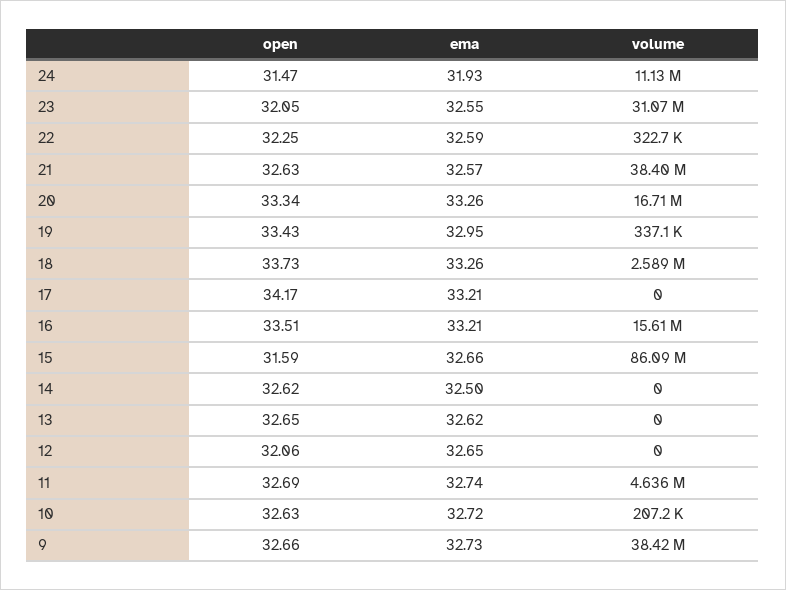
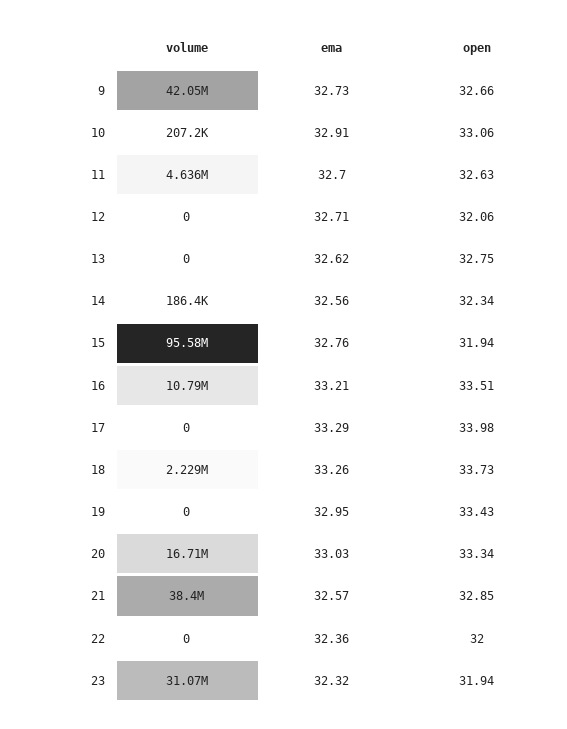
open, 24: 31.47 -> none
ema, 24: 31.93 -> none
volume, 24: 11130000 -> none
open, 23: 32.05 -> 31.94
ema, 23: 32.55 -> 32.32
open, 22: 32.25 -> 32
ema, 22: 32.59 -> 32.36
volume, 22: 322700 -> 0
open, 21: 32.63 -> 32.85
ema, 20: 33.26 -> 33.03
volume, 19: 337100 -> 0
volume, 18: 2589000 -> 2229000
open, 17: 34.17 -> 33.98
ema, 17: 33.21 -> 33.29
volume, 16: 15610000 -> 10790000
open, 15: 31.59 -> 31.94
ema, 15: 32.66 -> 32.76
volume, 15: 86090000 -> 95580000
open, 14: 32.62 -> 32.34
ema, 14: 32.5 -> 32.56
volume, 14: 0 -> 186400
open, 13: 32.65 -> 32.75
ema, 12: 32.65 -> 32.71
open, 11: 32.69 -> 32.63
ema, 11: 32.74 -> 32.7
open, 10: 32.63 -> 33.06
ema, 10: 32.72 -> 32.91
volume, 9: 38420000 -> 42050000

